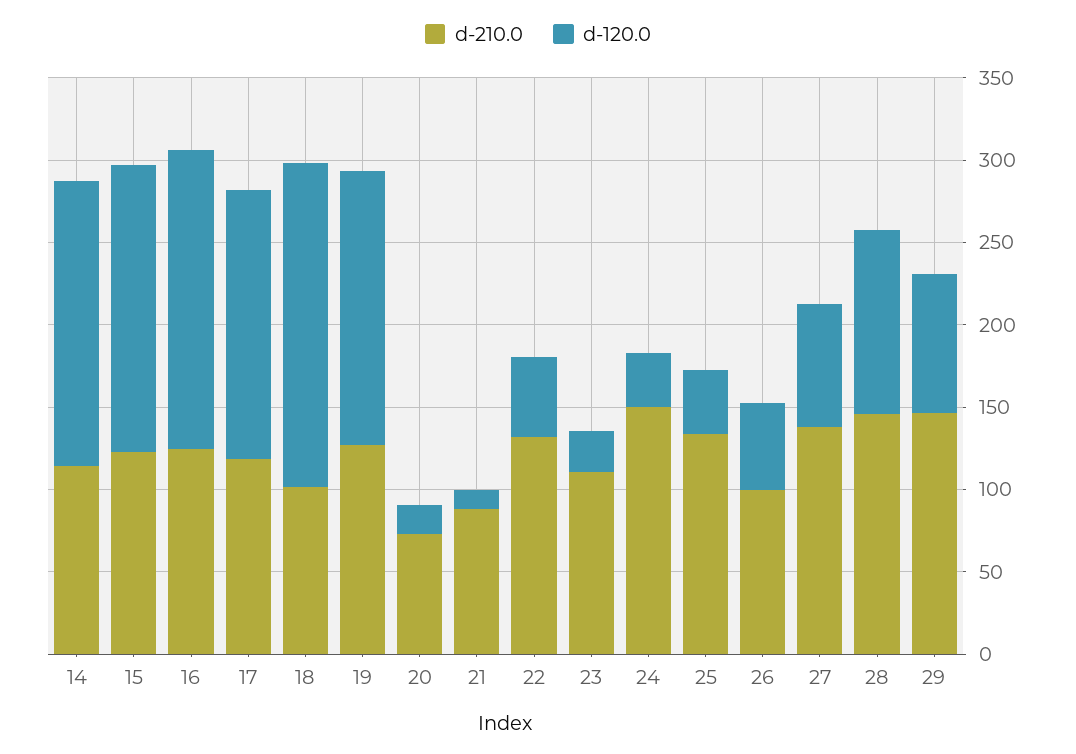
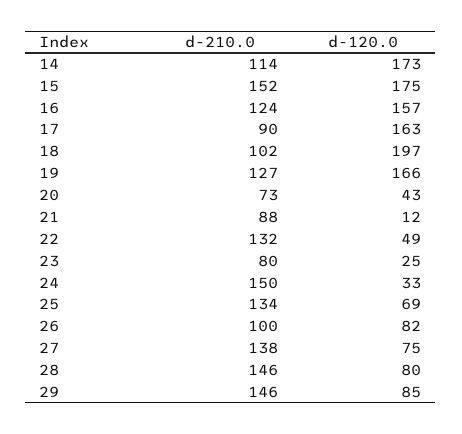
d-210.0, 15: 120 -> 152
d-120.0, 16: 180 -> 157
d-210.0, 17: 120 -> 90
d-120.0, 20: 20 -> 43
d-210.0, 23: 110 -> 80
d-120.0, 25: 40 -> 69
d-120.0, 26: 50 -> 82
d-120.0, 28: 110 -> 80

